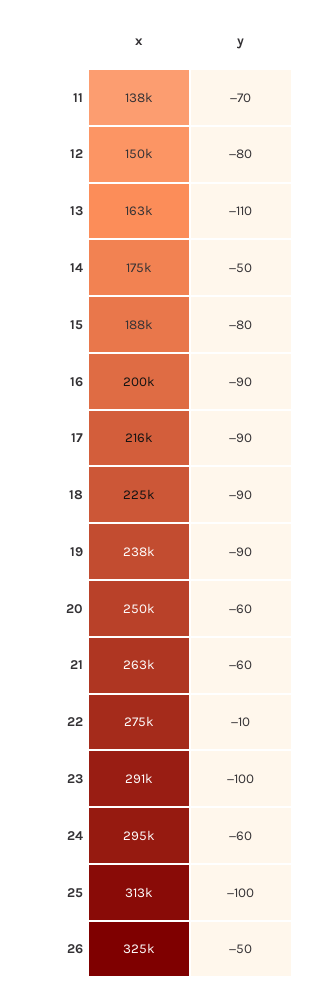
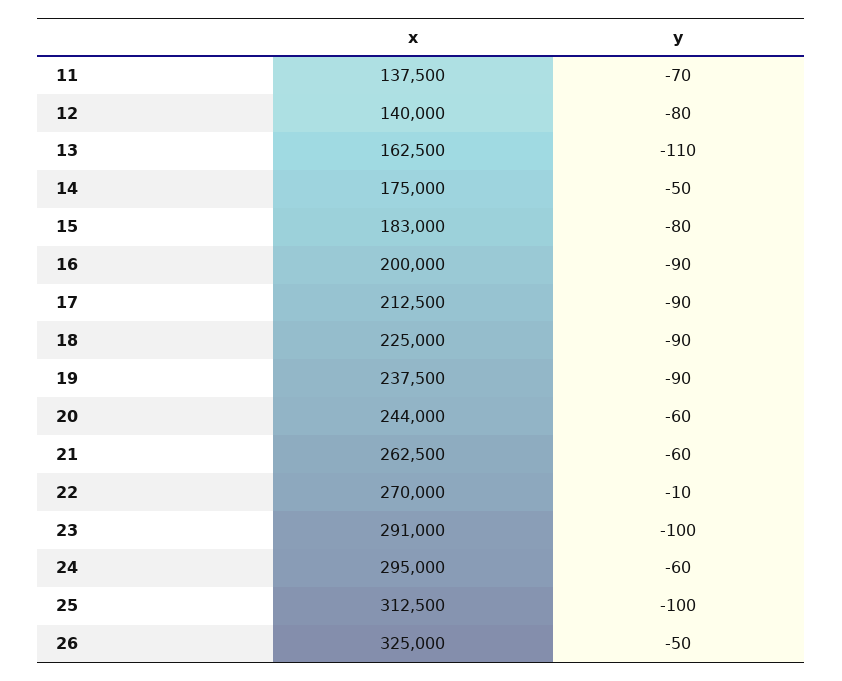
x, 12: 150000 -> 140000
x, 15: 188000 -> 183000
x, 17: 216000 -> 212500
x, 20: 250000 -> 244000
x, 22: 275000 -> 270000

